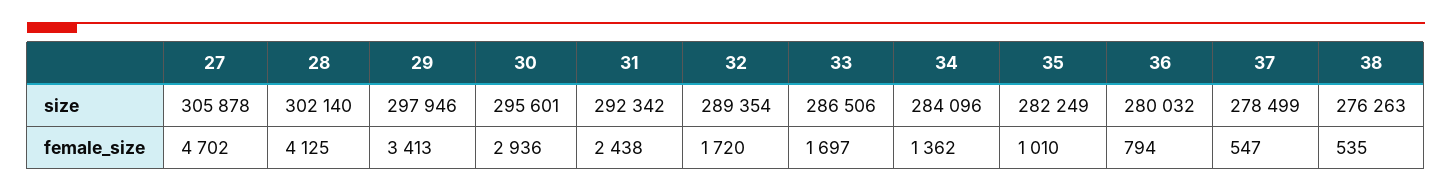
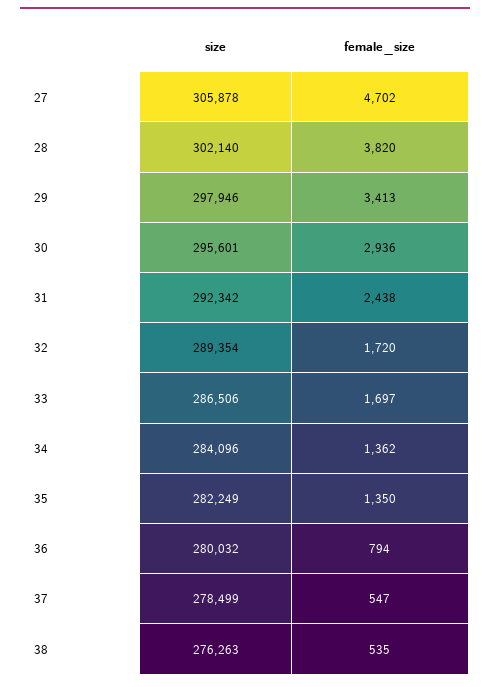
28, female_size: 4125 -> 3820
35, female_size: 1010 -> 1350

